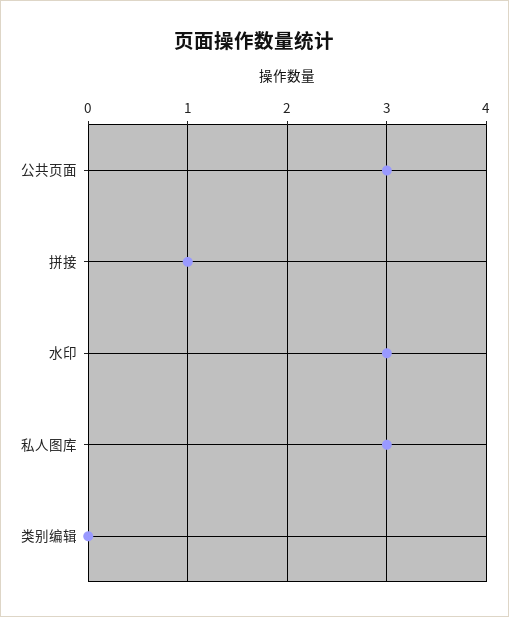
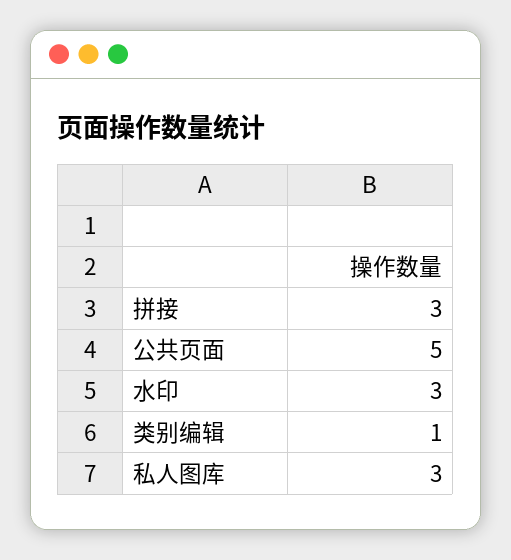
公共页面: 3 -> 5
拼接: 1 -> 3
类别编辑: 0 -> 1

